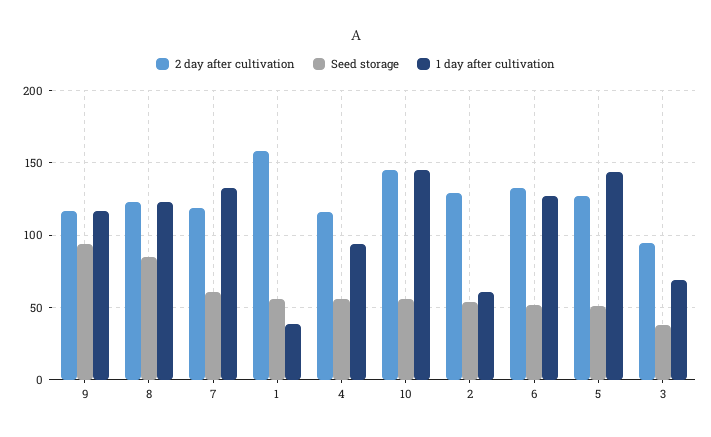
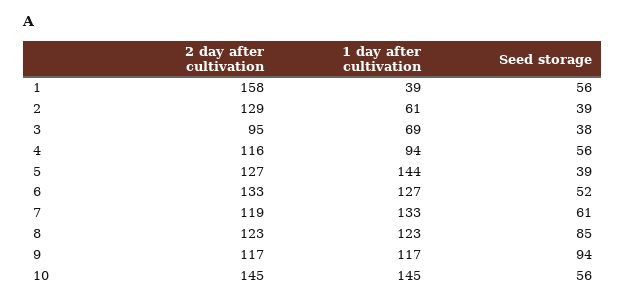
Seed storage, 2: 55 -> 39
Seed storage, 5: 50 -> 39

